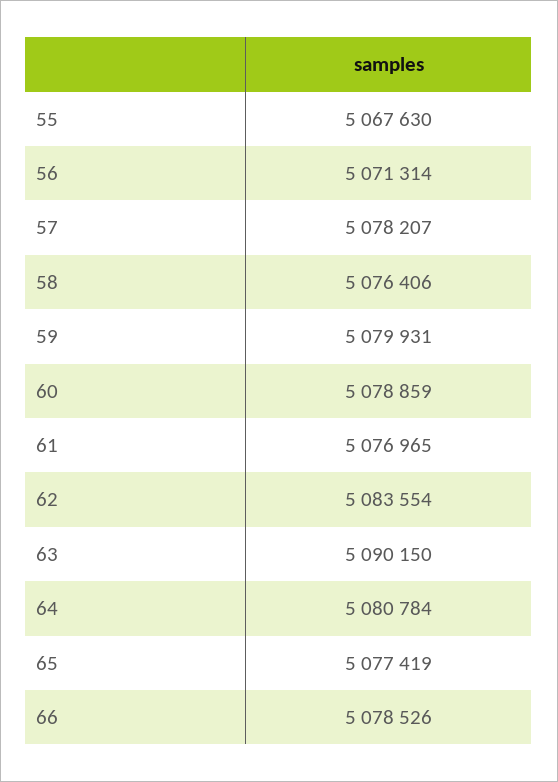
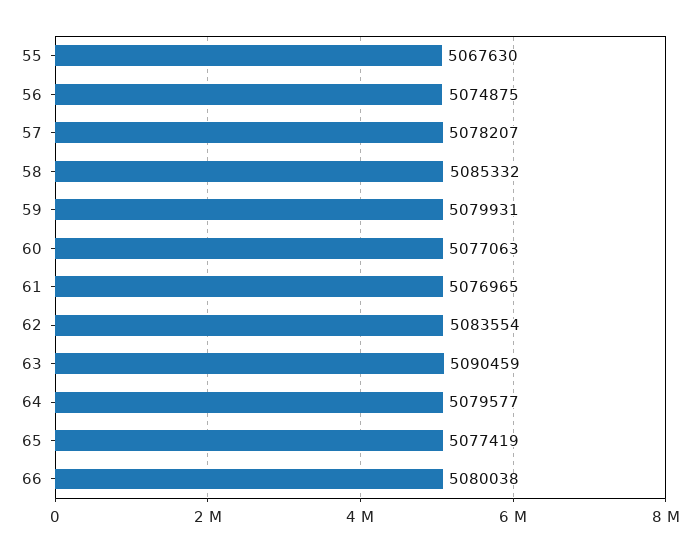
56: 5071314 -> 5074875
58: 5076406 -> 5085332
60: 5078859 -> 5077063
63: 5090150 -> 5090459
64: 5080784 -> 5079577
66: 5078526 -> 5080038

